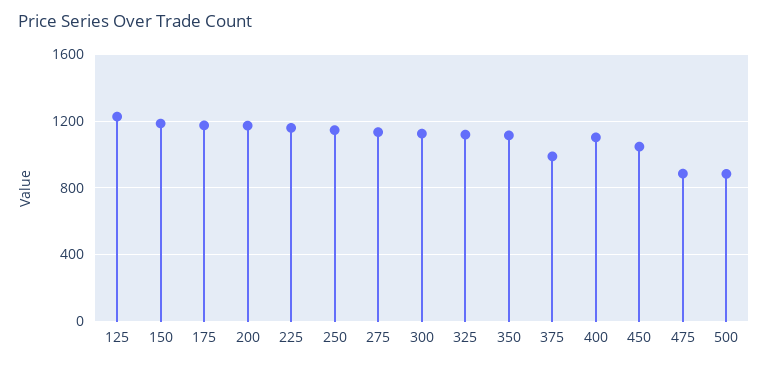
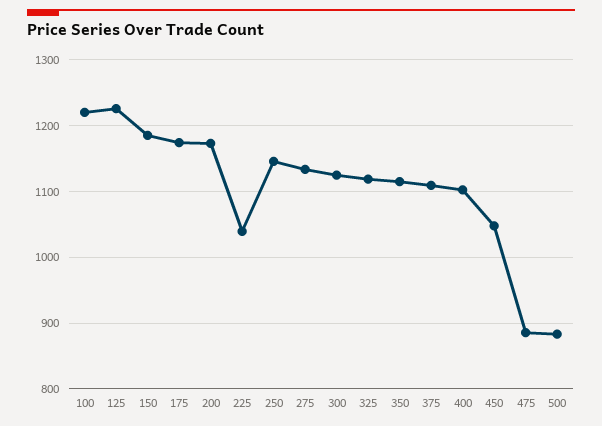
225: 1150 -> 1040
375: 1000 -> 1110
100: none -> 1220

